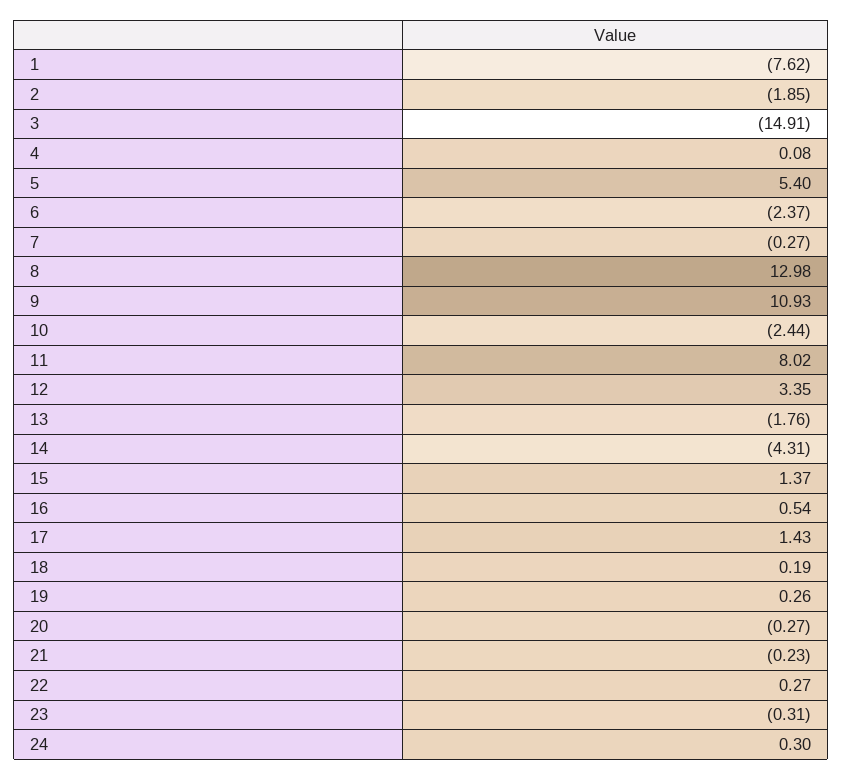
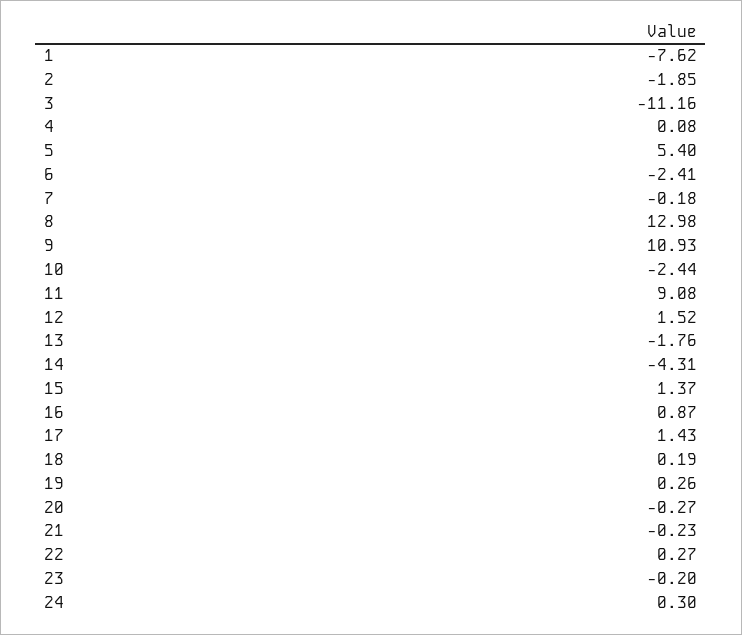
3: -14.91 -> -11.16
6: -2.37 -> -2.41
7: -0.27 -> -0.18
11: 8.02 -> 9.08
12: 3.35 -> 1.52
16: 0.54 -> 0.87
23: -0.31 -> -0.2

